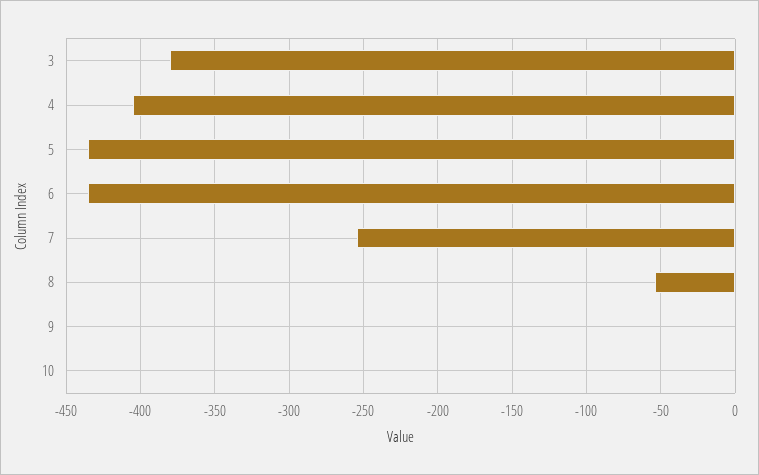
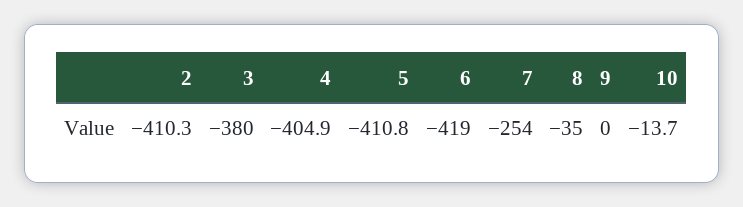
5: -435 -> -410.8
6: -435 -> -419
8: -55 -> -35
10: 0 -> -13.7
2: none -> -410.3

